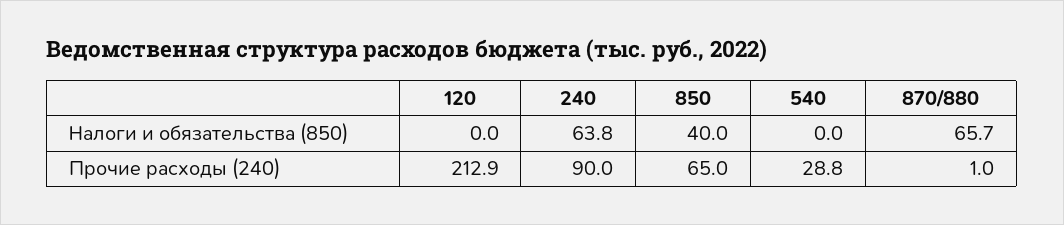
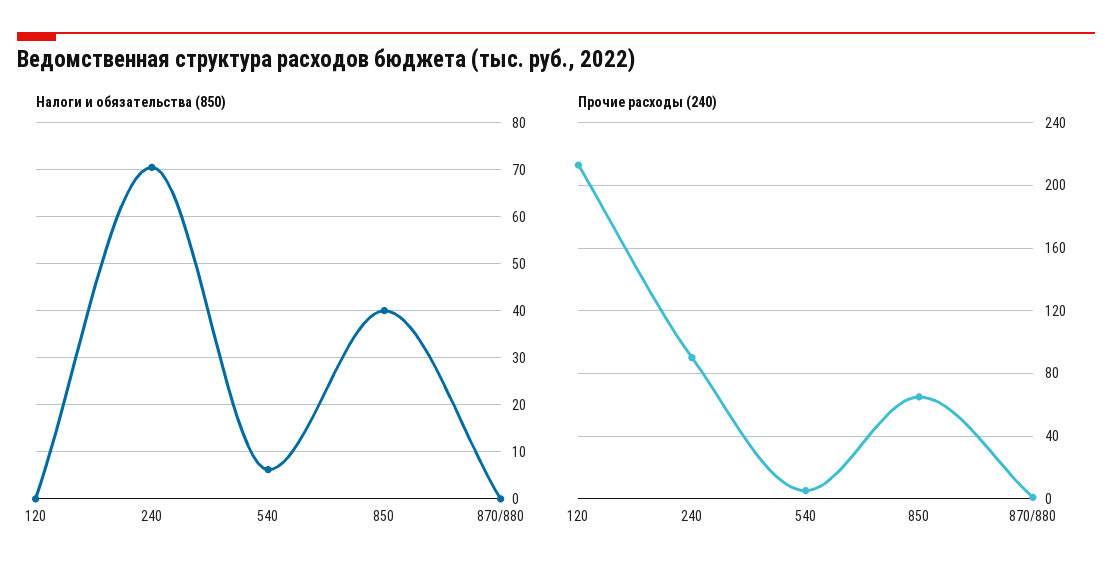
Налоги и обязательства (850), 240: 63.8 -> 70
Налоги и обязательства (850), 540: 0 -> 6
Налоги и обязательства (850), 870/880: 65.7 -> 0
Прочие расходы (240), 540: 28.8 -> 5

